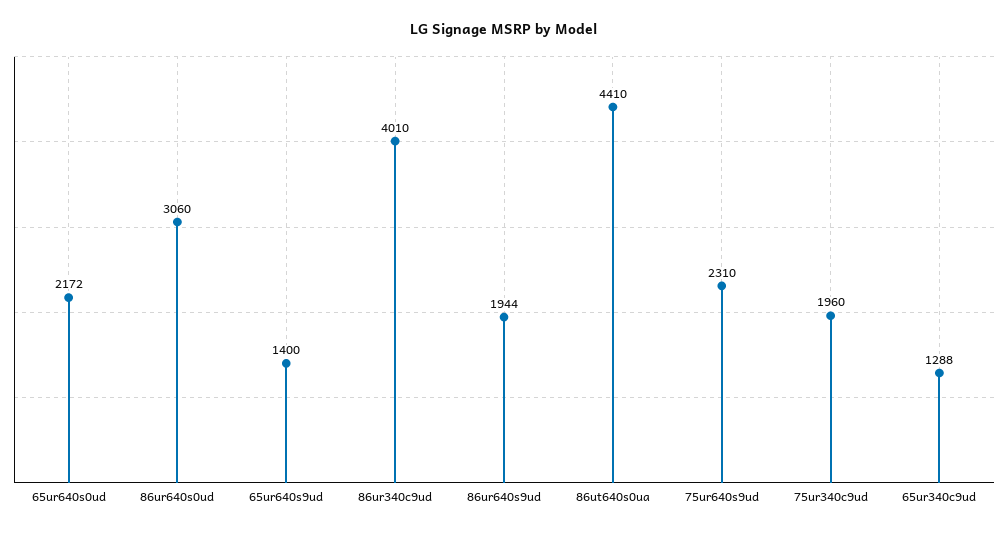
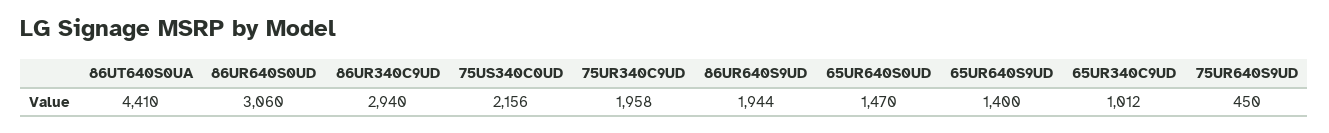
65ur640s0ud: 2172 -> 1470
86ur340c9ud: 4010 -> 2940
75ur640s9ud: 2310 -> 450
75ur340c9ud: 1960 -> 1958
65ur340c9ud: 1288 -> 1012
75US340C0UD: none -> 2156

